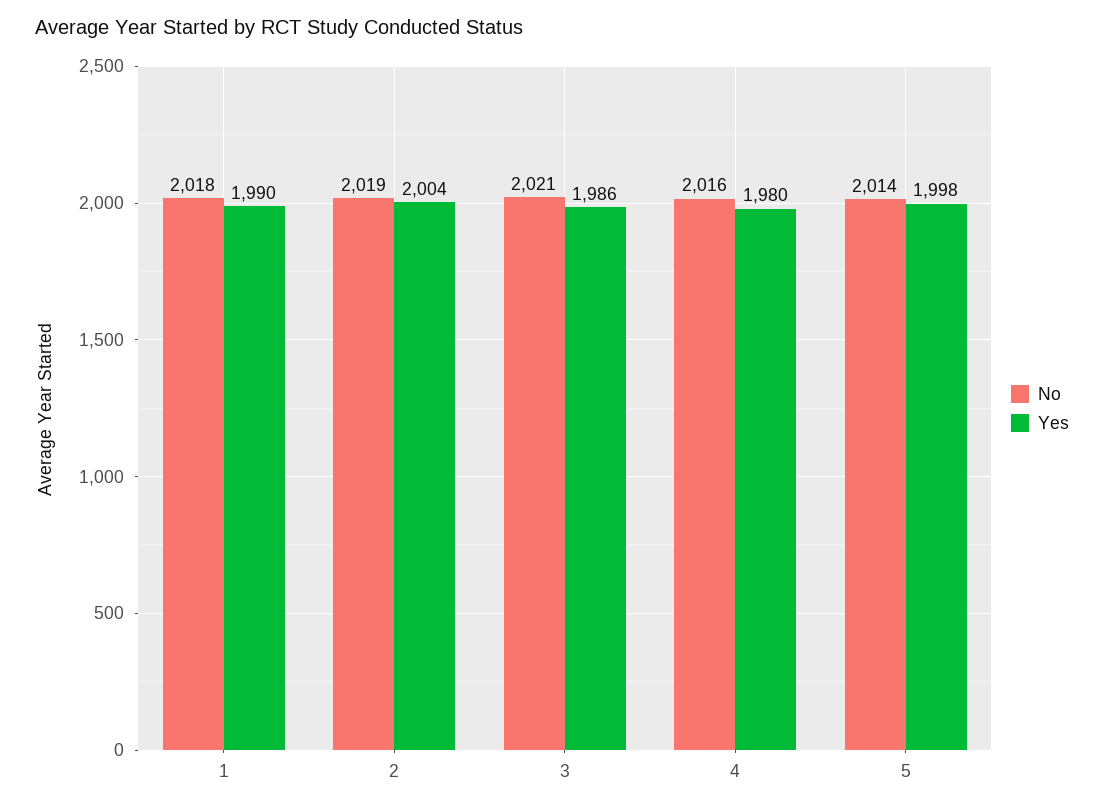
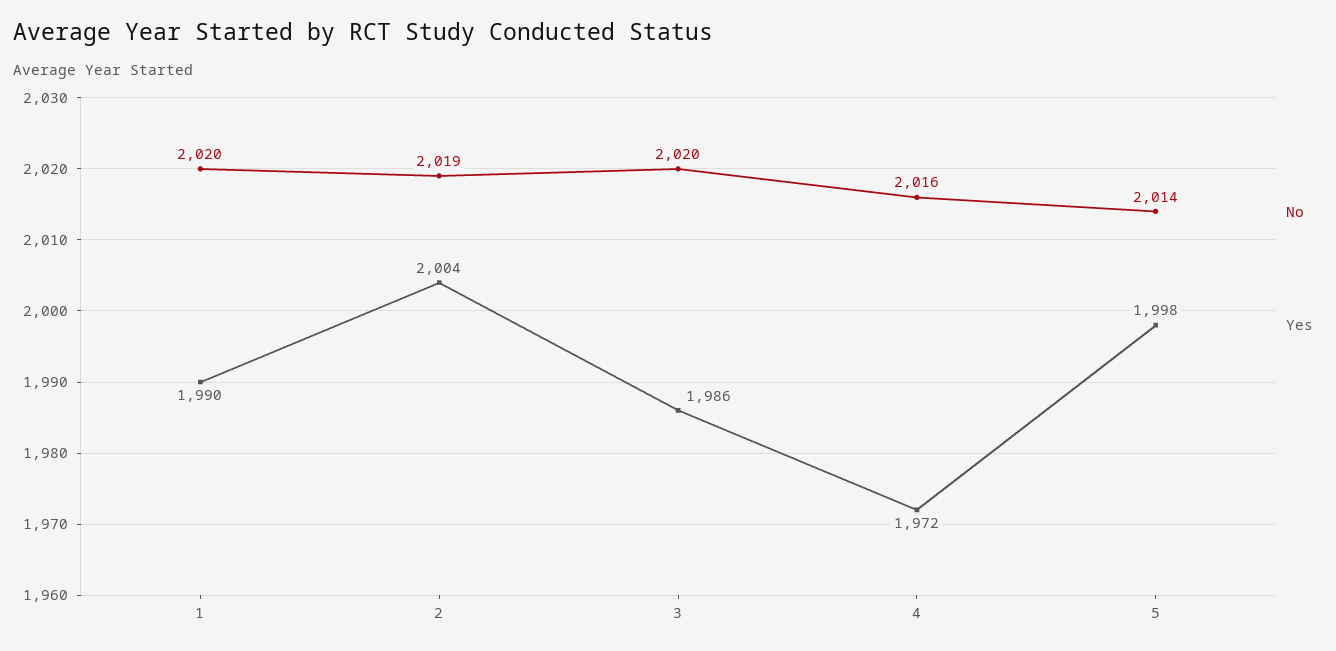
No, 1: 2018 -> 2020
No, 3: 2021 -> 2020
Yes, 4: 1980 -> 1972

